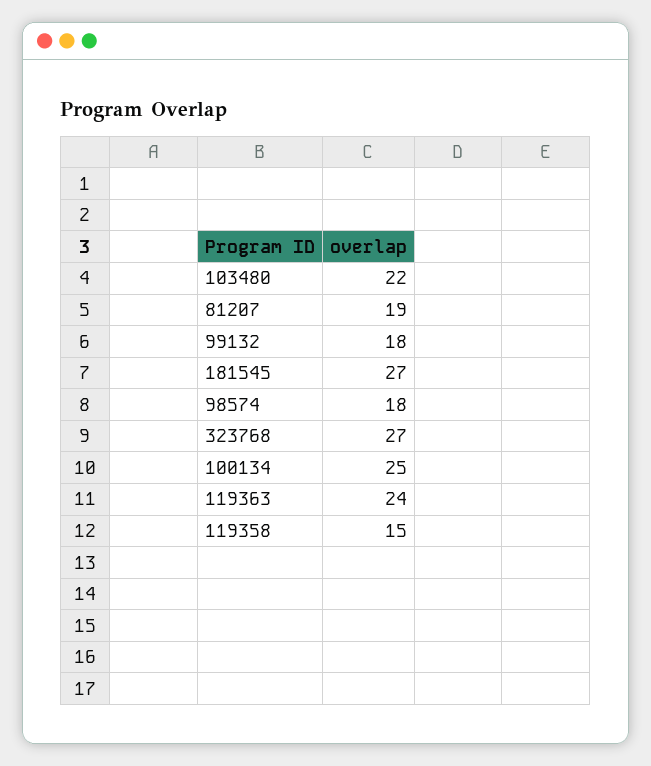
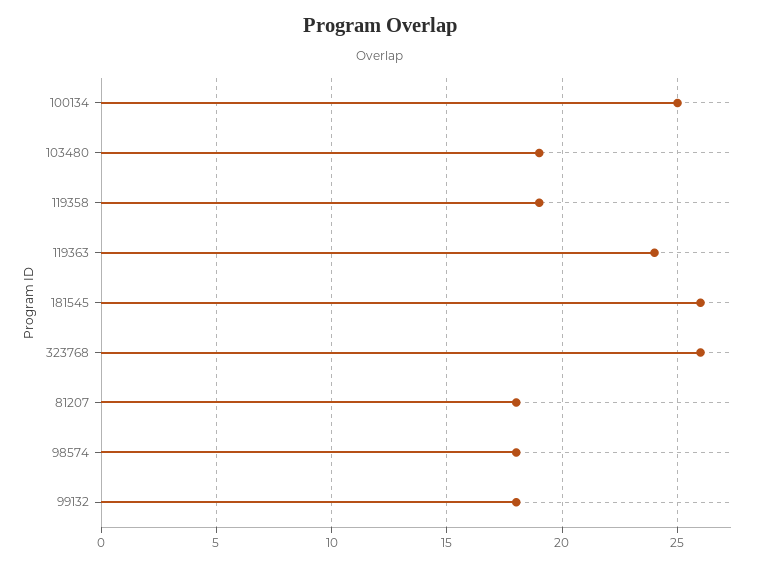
103480: 22 -> 19
81207: 19 -> 18
181545: 27 -> 26
323768: 27 -> 26
119358: 15 -> 19

